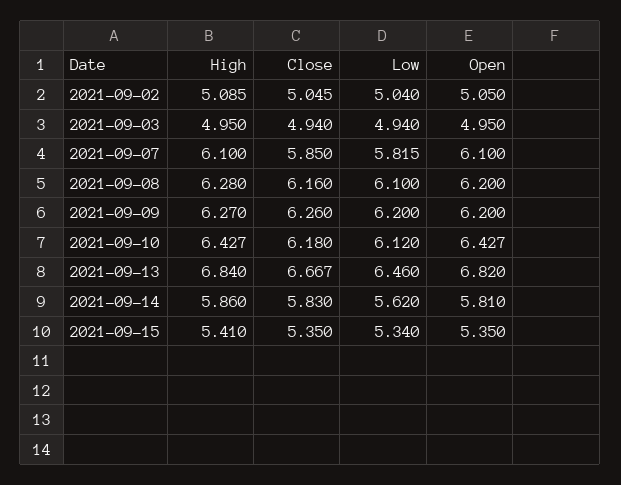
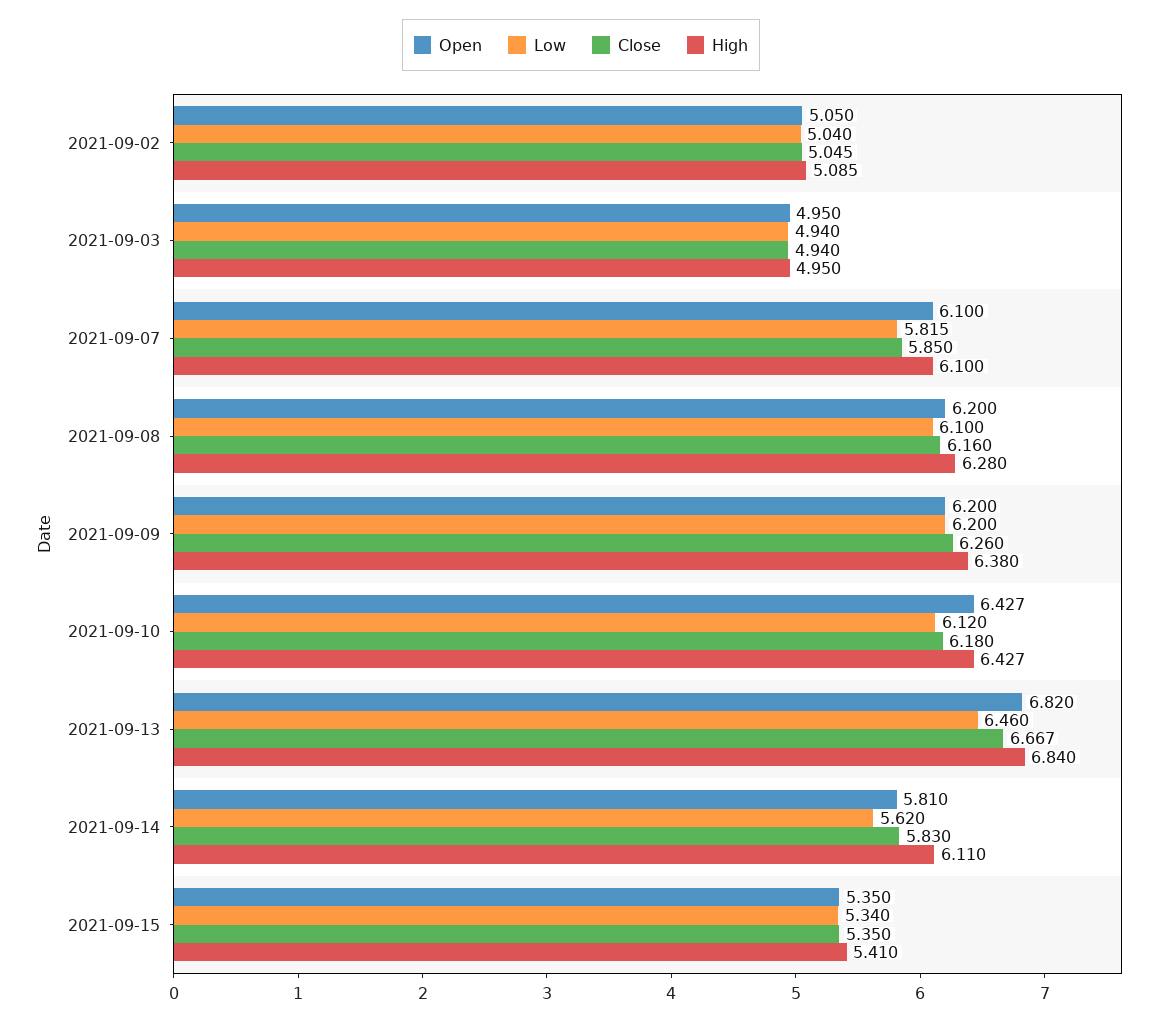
High, 2021-09-09: 6.27 -> 6.38
High, 2021-09-14: 5.86 -> 6.11

